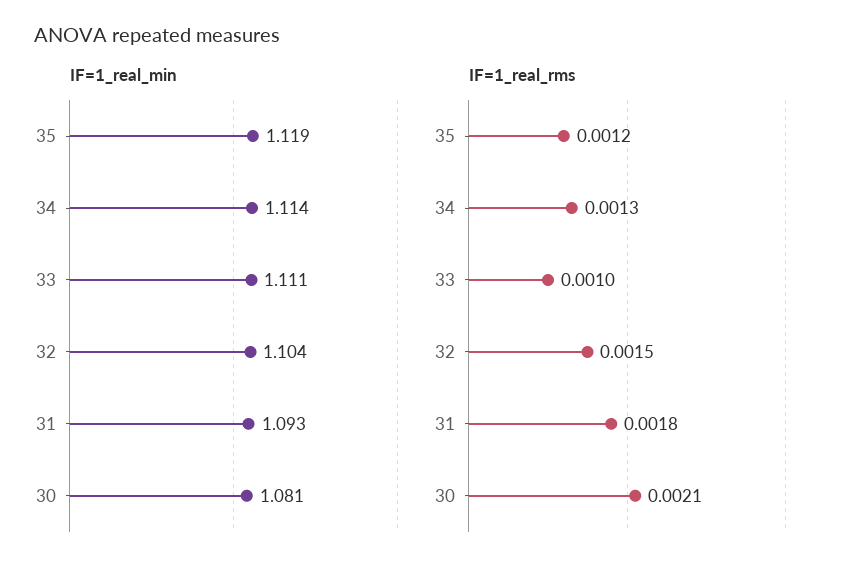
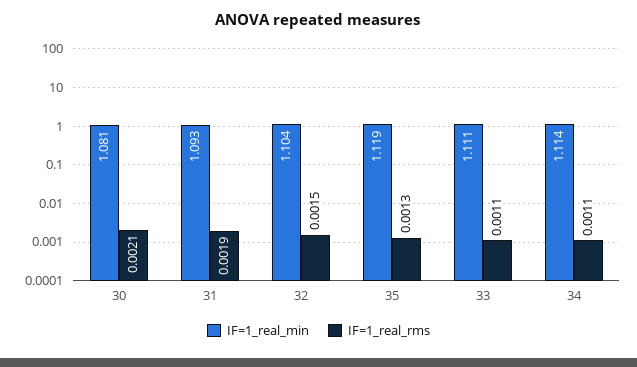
IF=1_real_rms, 35: 0.0012 -> 0.0013
IF=1_real_rms, 34: 0.0013 -> 0.0011
IF=1_real_rms, 33: 0.001 -> 0.0011
IF=1_real_rms, 31: 0.0018 -> 0.0019

